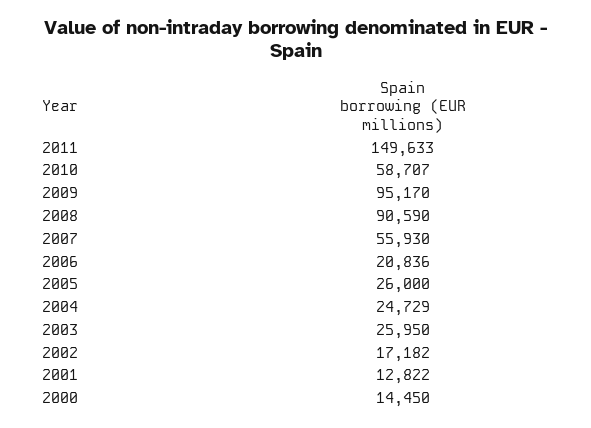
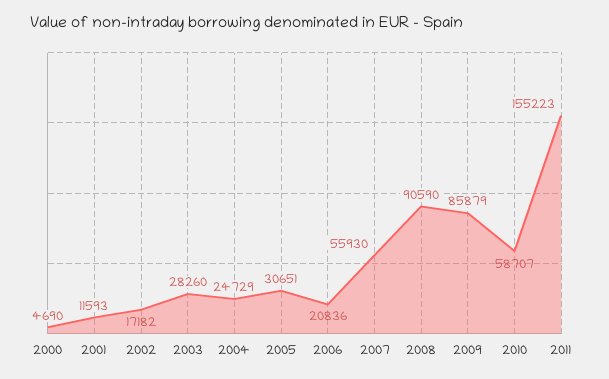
2011: 149633 -> 155223
2009: 95170 -> 85879
2005: 26000 -> 30651
2003: 25950 -> 28260
2001: 12822 -> 11593
2000: 14450 -> 4690

